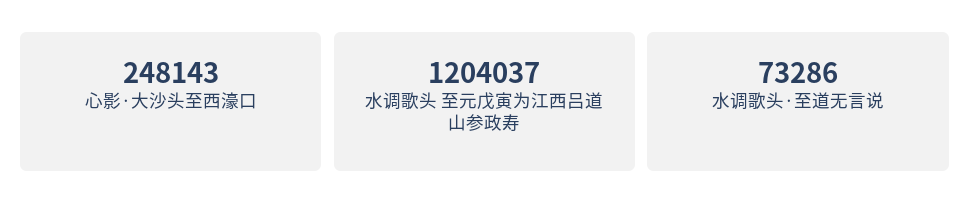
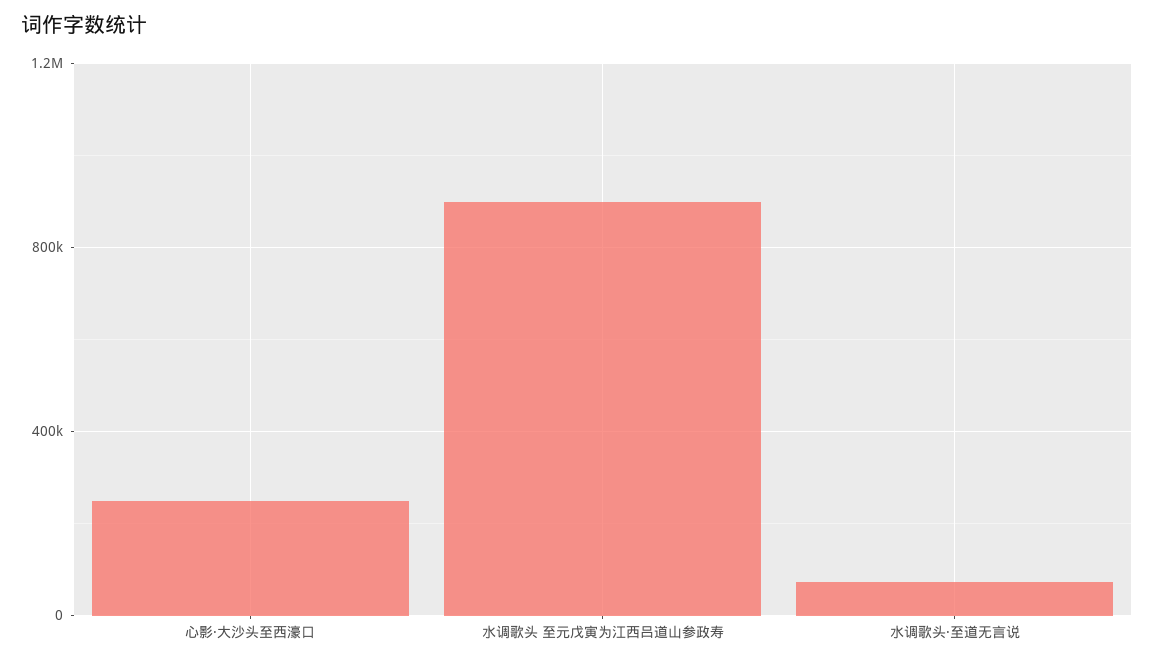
水调歌头 至元戊寅为江西吕道山参政寿: 1204037 -> 900000

